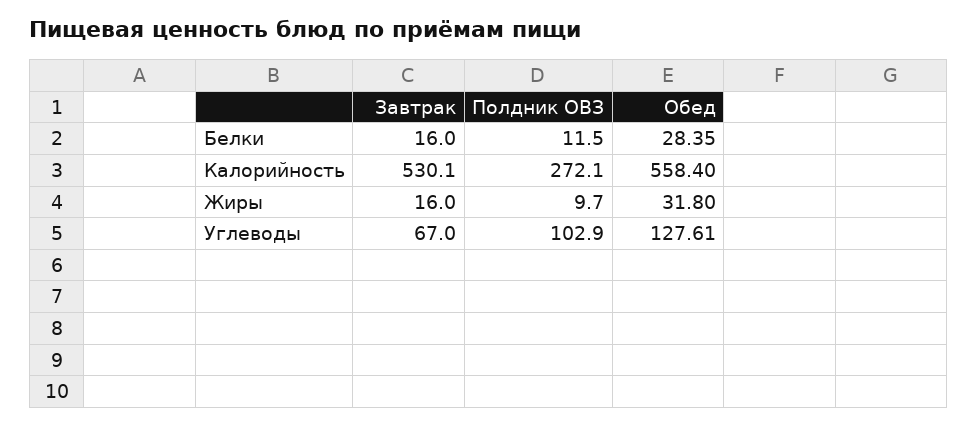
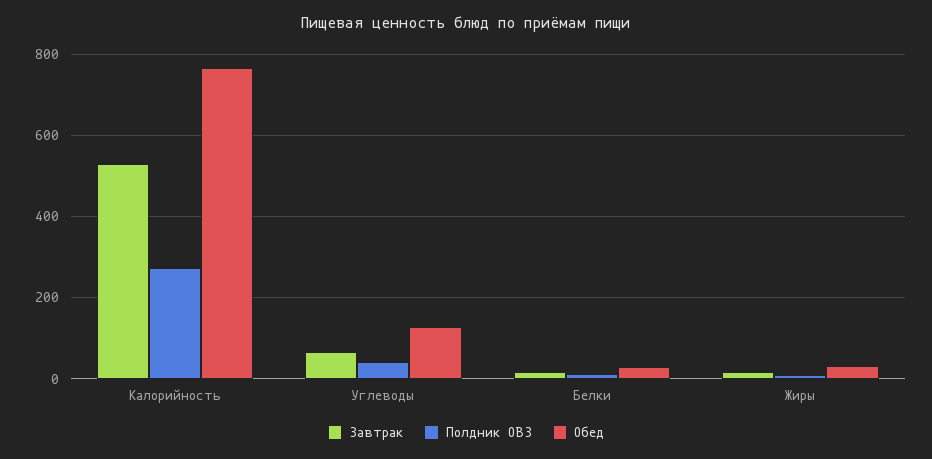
Обед, Калорийность: 558.4 -> 760
Полдник ОВЗ, Углеводы: 102.9 -> 40

